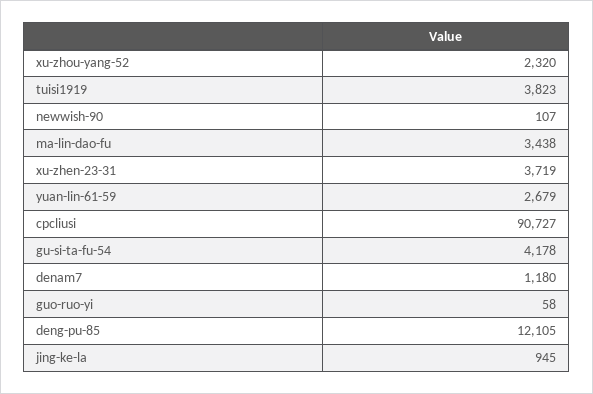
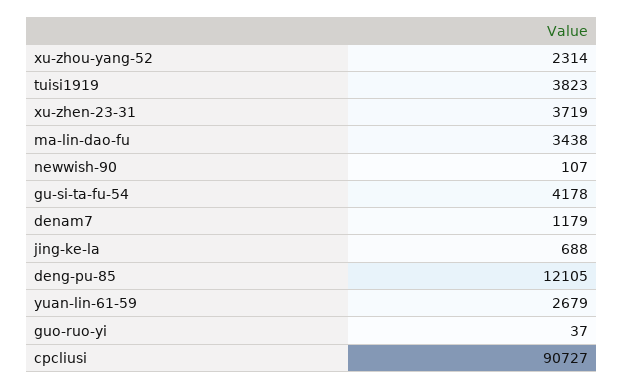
xu-zhou-yang-52: 2320 -> 2314
denam7: 1180 -> 1179
guo-ruo-yi: 58 -> 37
jing-ke-la: 945 -> 688

